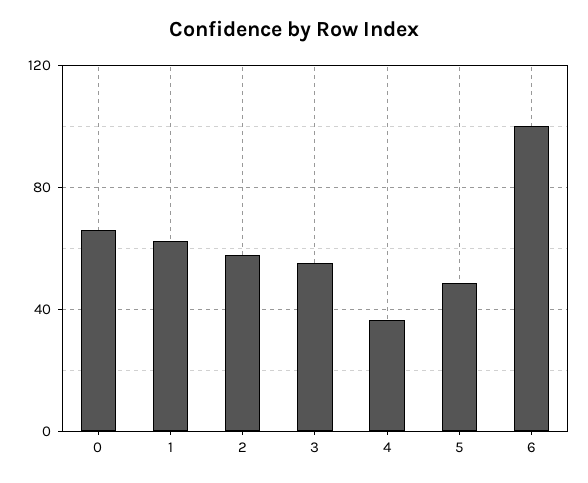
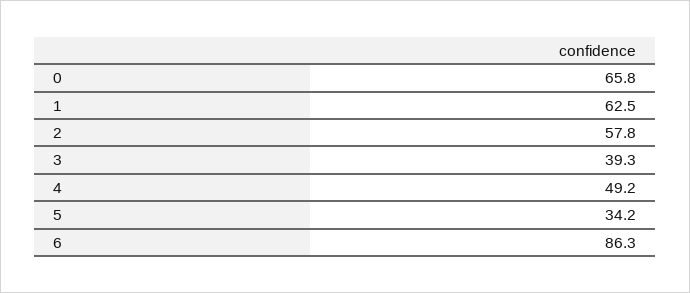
3: 55 -> 39.3
4: 35 -> 49.2
5: 50 -> 34.2
6: 100 -> 86.3

